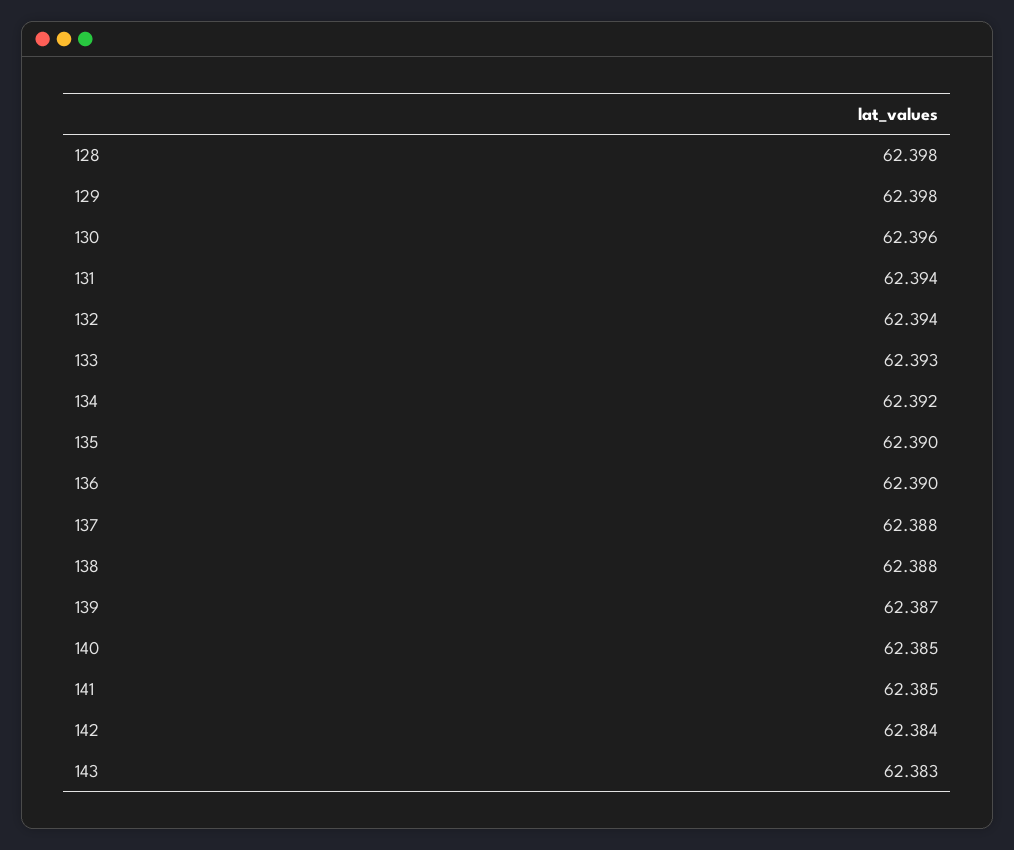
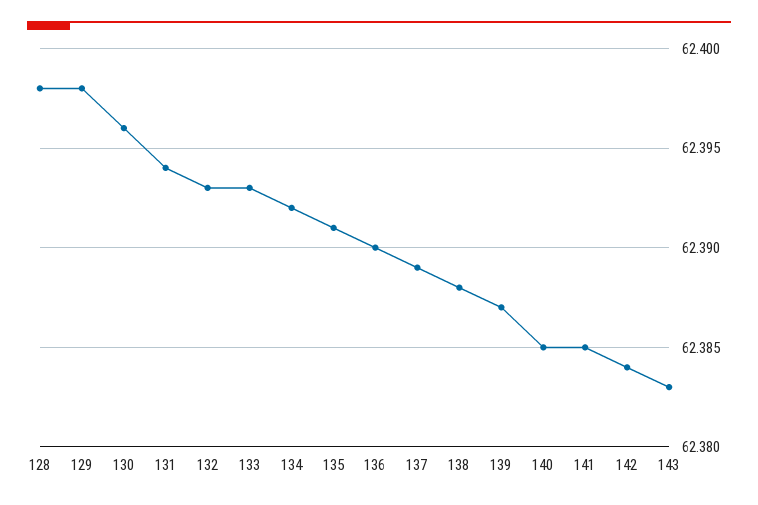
132: 62.394 -> 62.393
135: 62.39 -> 62.391
137: 62.388 -> 62.389

